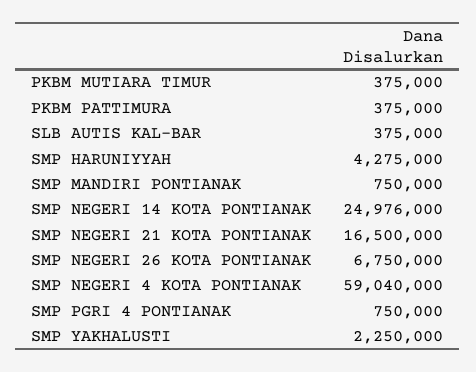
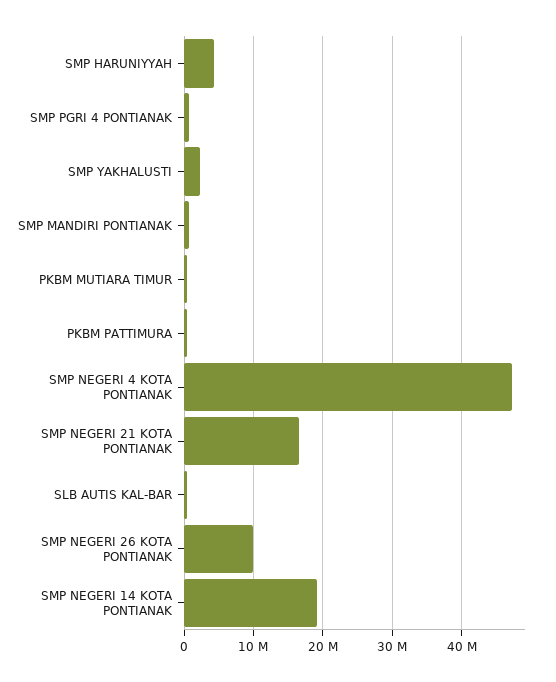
SMP NEGERI 14 KOTA PONTIANAK: 24976000 -> 19000000
SMP NEGERI 26 KOTA PONTIANAK: 6750000 -> 10000000
SMP NEGERI 4 KOTA PONTIANAK: 59040000 -> 47000000

